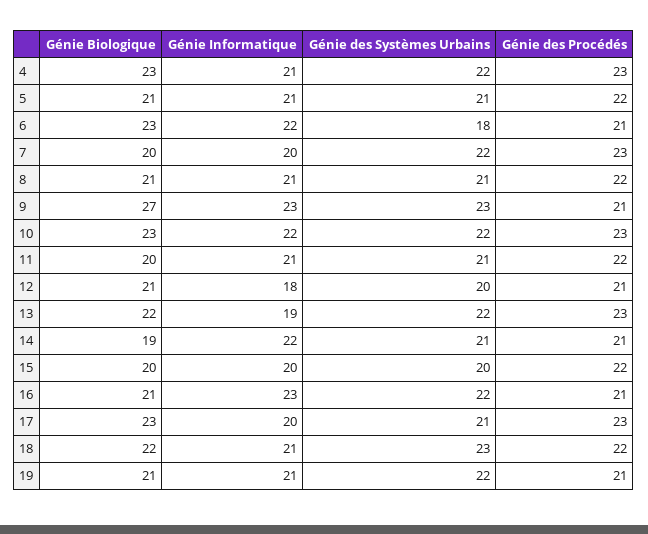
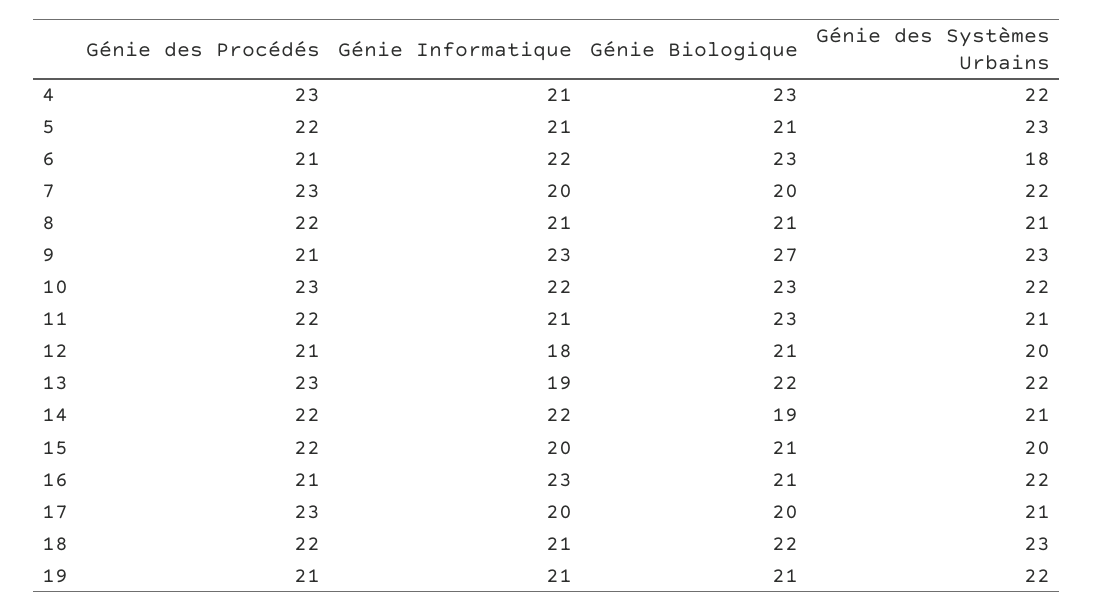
Génie des Systèmes Urbains, 5: 21 -> 23
Génie Biologique, 11: 20 -> 23
Génie des Procédés, 14: 21 -> 22
Génie Biologique, 15: 20 -> 21
Génie Biologique, 17: 23 -> 20

